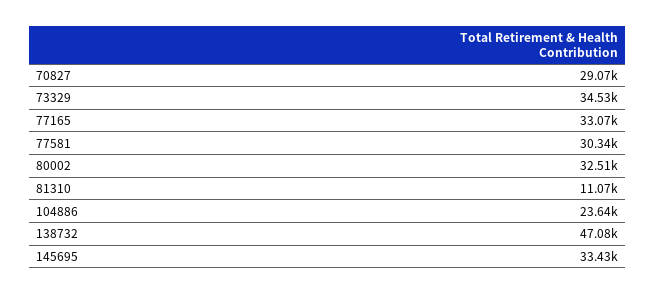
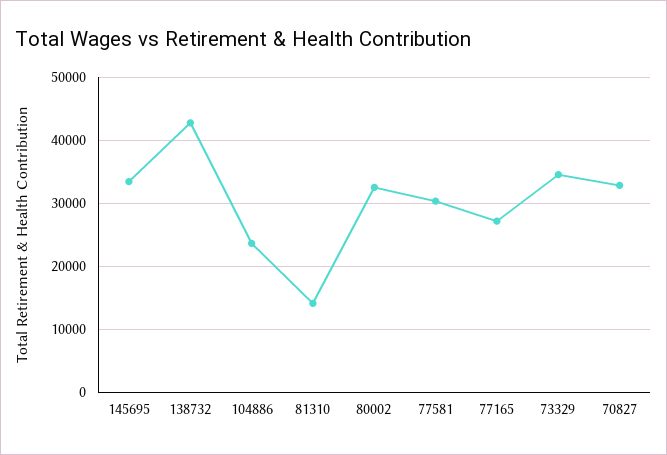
70827: 29070 -> 33000
77165: 33070 -> 27000
81310: 11070 -> 14000
138732: 47080 -> 43000

